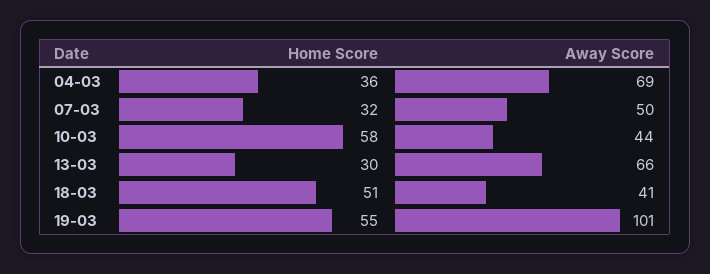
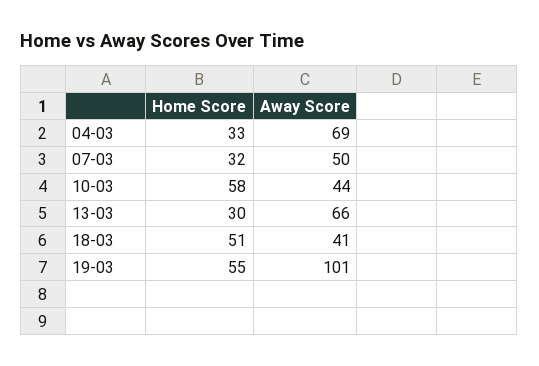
Home Score, 04-03: 36 -> 33

